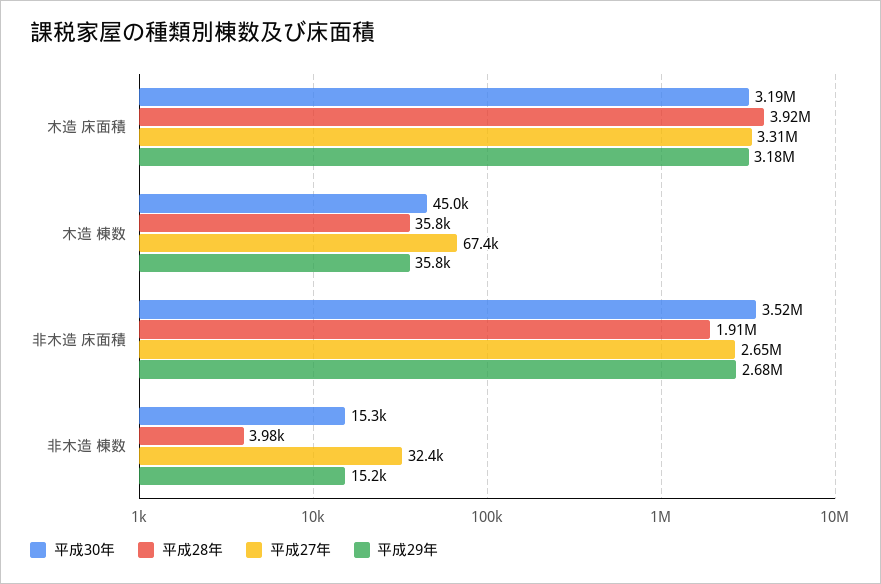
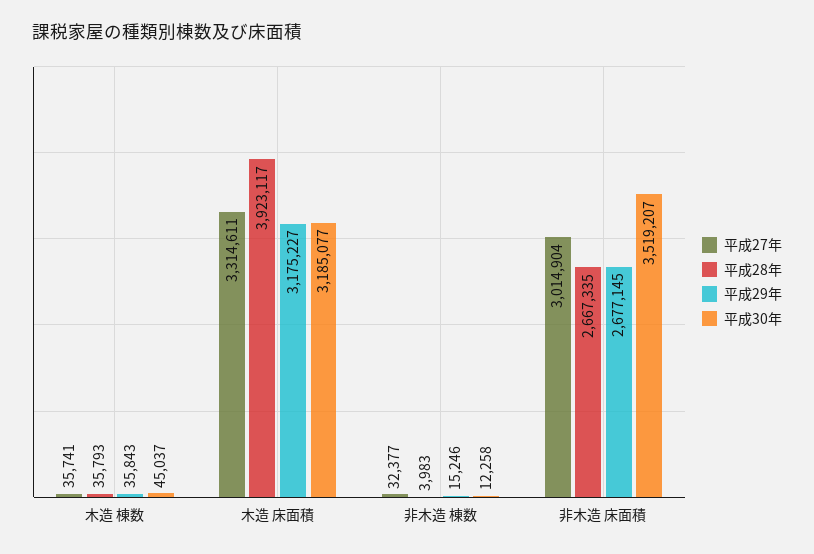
平成27年, 木造 棟数: 67400 -> 35741
平成28年, 非木造 床面積: 1910000 -> 2667335
平成27年, 非木造 床面積: 2650000 -> 3014904
平成30年, 非木造 棟数: 15300 -> 12258

